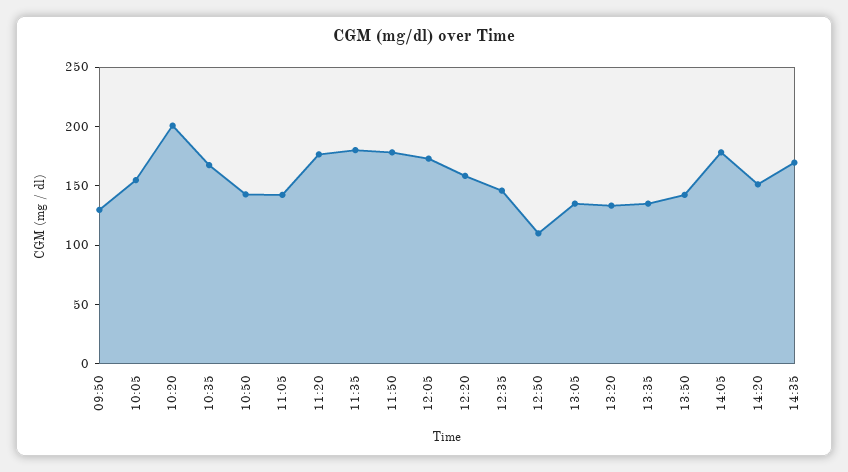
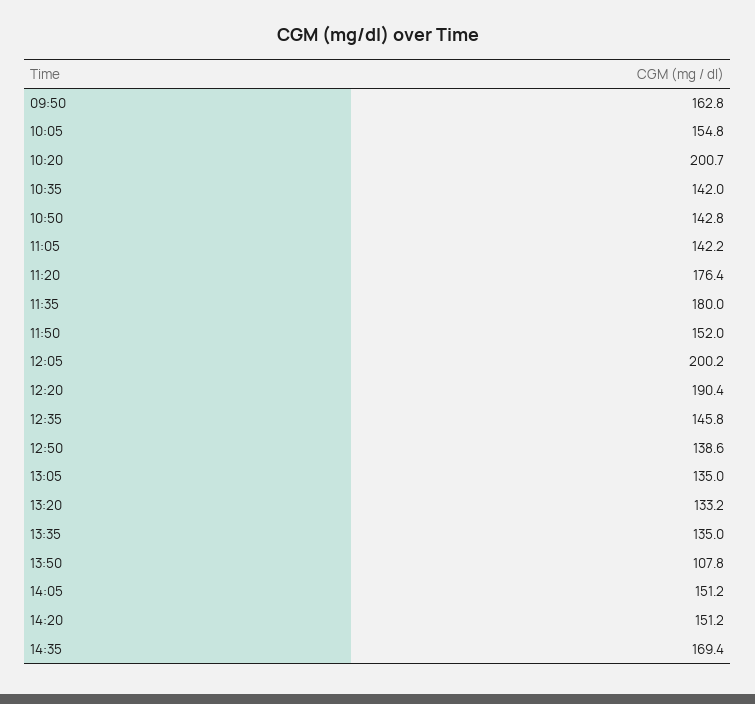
09:50: 130 -> 162.8
10:35: 170 -> 142
11:50: 180 -> 152
12:05: 170 -> 200.2
12:20: 160 -> 190.4
12:50: 110 -> 138.6
13:50: 140 -> 107.8
14:05: 180 -> 151.2

